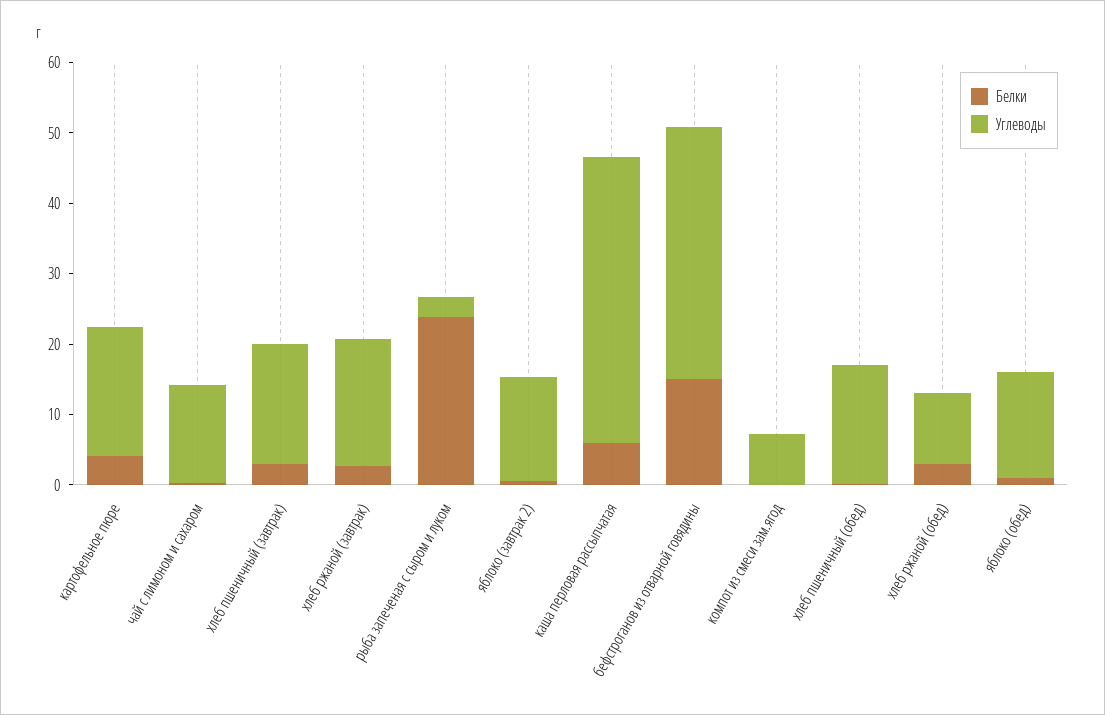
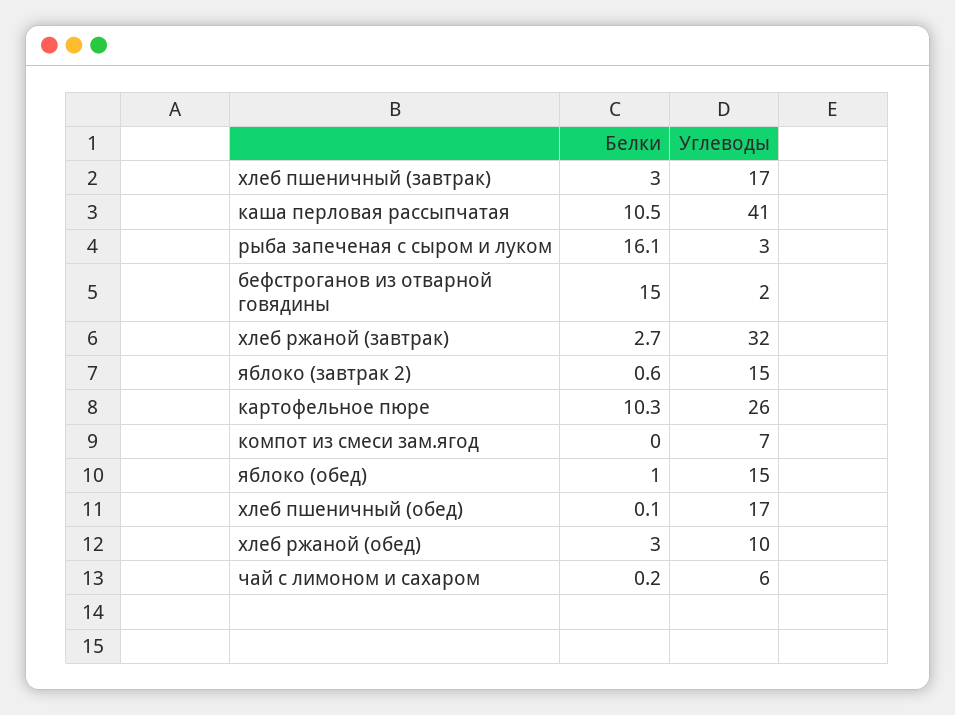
Белки, картофельное пюре: 4 -> 10.3
Углеводы, картофельное пюре: 18 -> 26
Углеводы, чай с лимоном и сахаром: 14 -> 6
Углеводы, хлеб ржаной (завтрак): 18 -> 32
Белки, рыба запеченая с сыром и луком: 24 -> 16.1
Белки, каша перловая рассыпчатая: 6 -> 10.5
Углеводы, бефстроганов из отварной говядины: 36 -> 2

